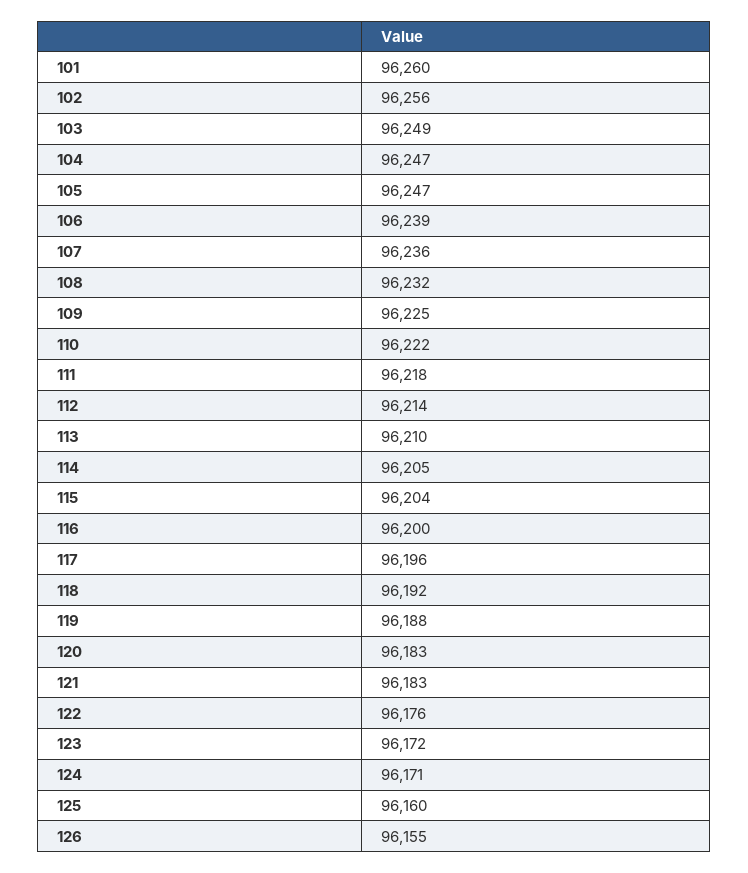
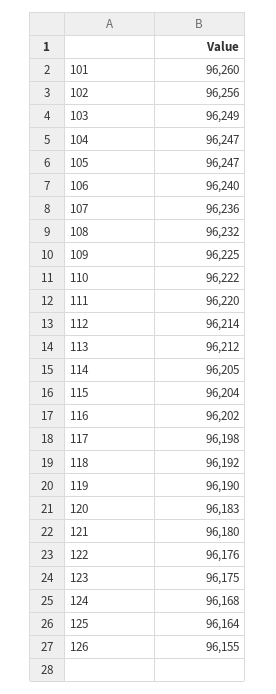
106: 96239 -> 96240
111: 96218 -> 96220
113: 96210 -> 96212
116: 96200 -> 96202
117: 96196 -> 96198
119: 96188 -> 96190
121: 96183 -> 96180
123: 96172 -> 96175
124: 96171 -> 96168
125: 96160 -> 96164

